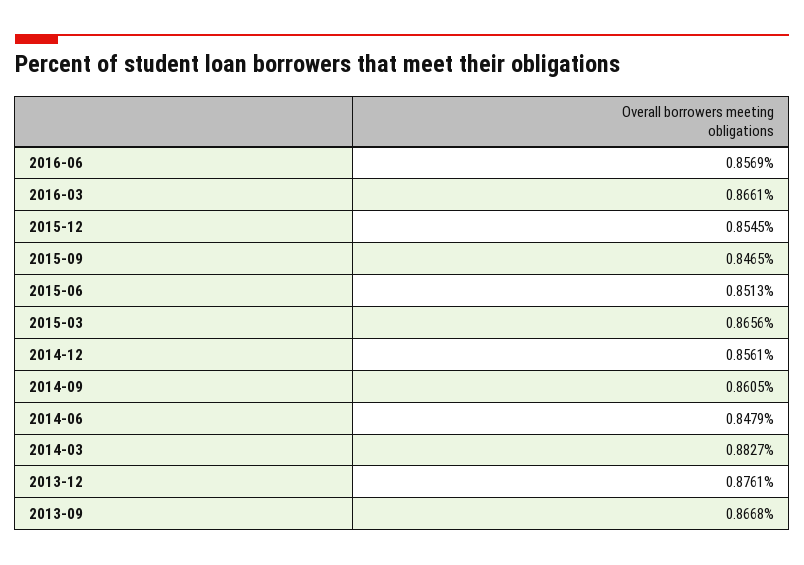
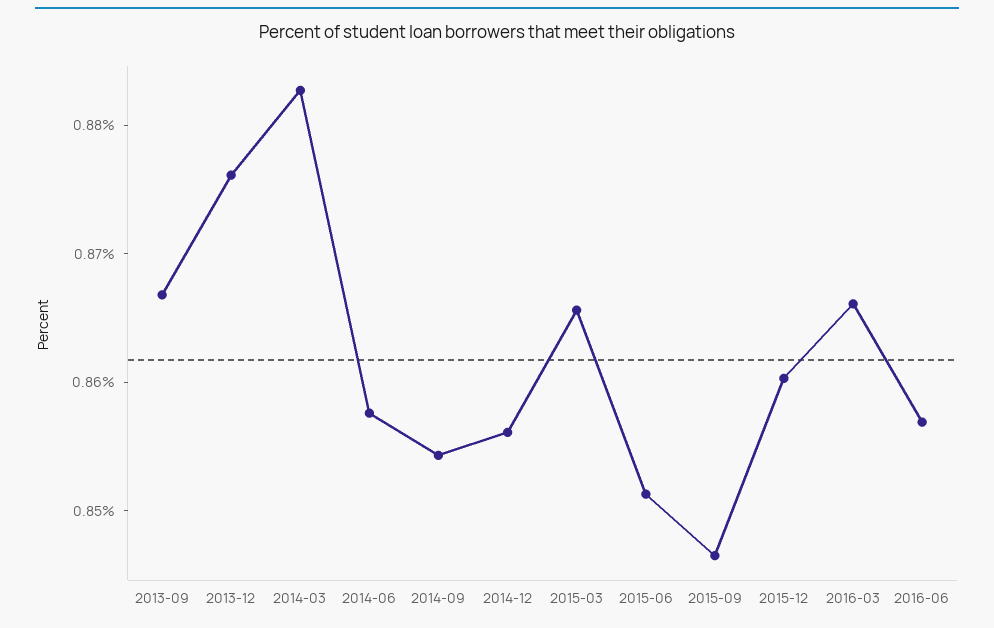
2015-12: 0.8545 -> 0.86
2014-09: 0.8605 -> 0.854
2014-06: 0.8479 -> 0.858

